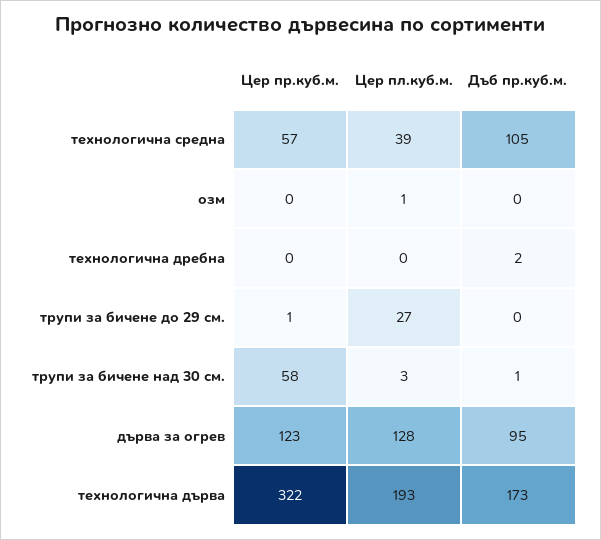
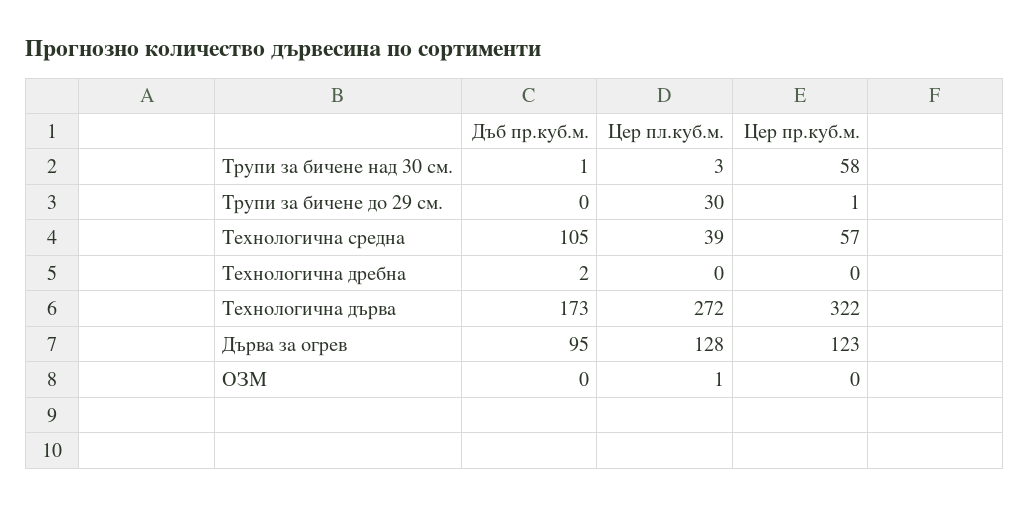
Цер пл.куб.м., трупи за бичене до 29 см.: 27 -> 30
Цер пл.куб.м., технологична дърва: 193 -> 272

